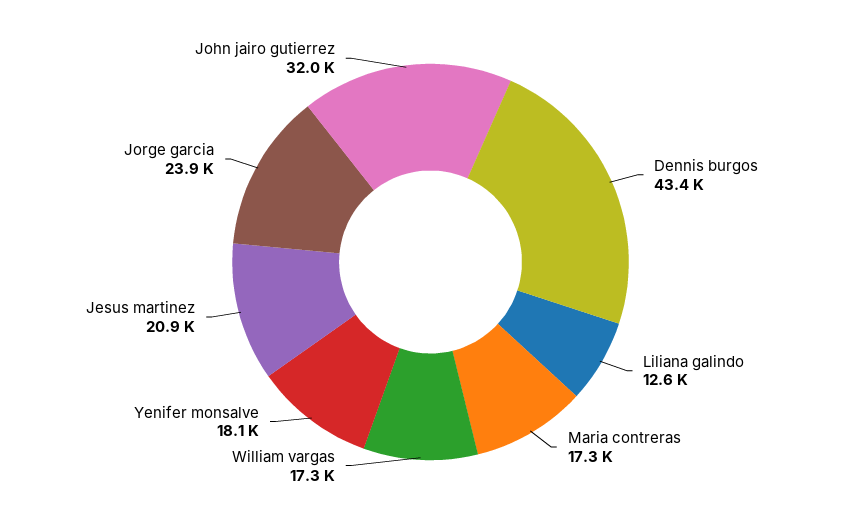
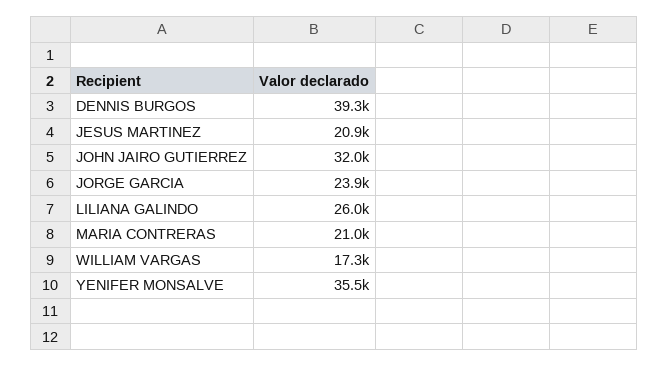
Dennis burgos: 43400 -> 39300
Liliana galindo: 12600 -> 26000
Maria contreras: 17300 -> 21000
Yenifer monsalve: 18100 -> 35500

